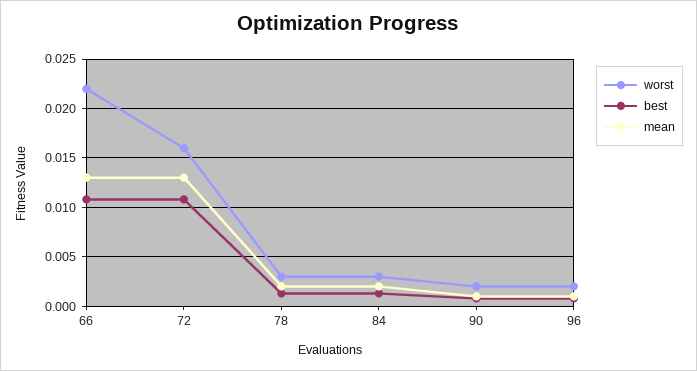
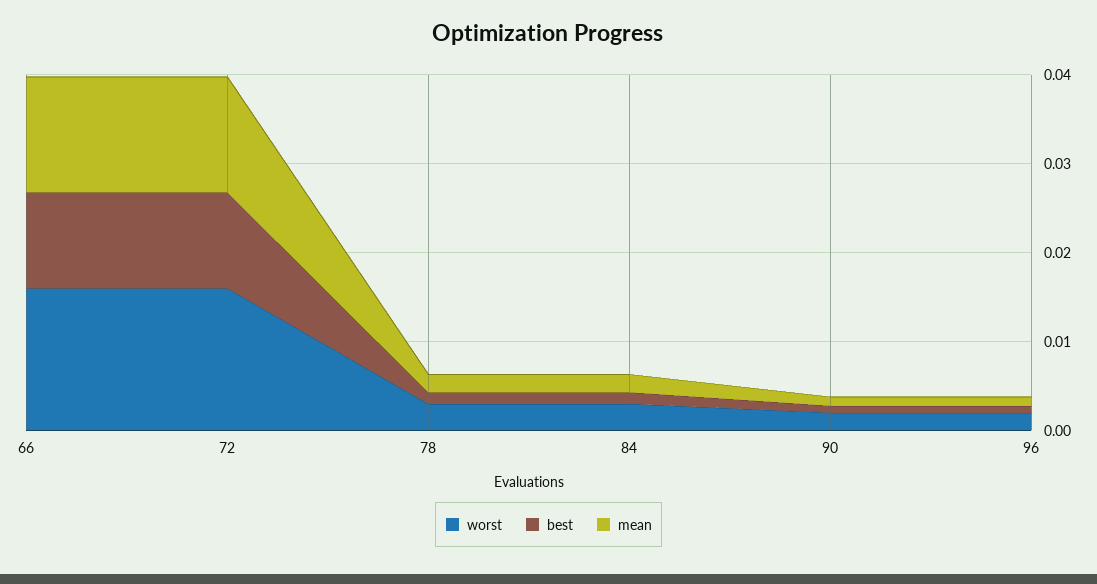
worst, 66: 0.022 -> 0.016

